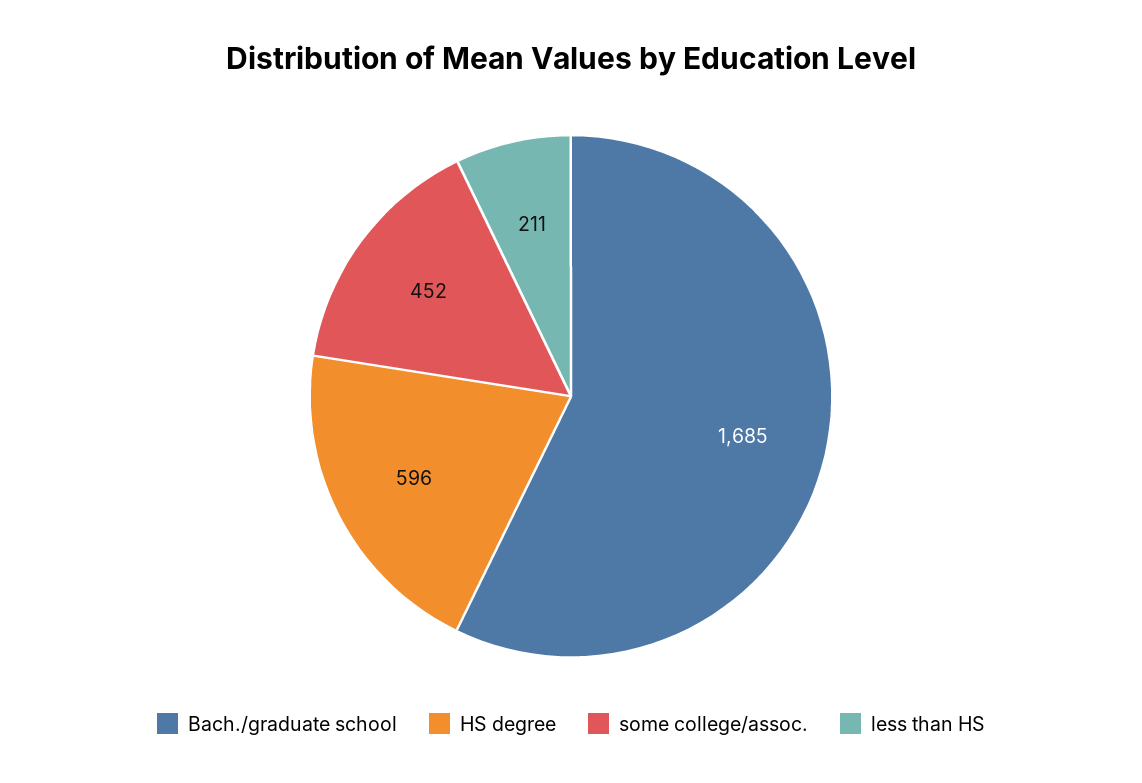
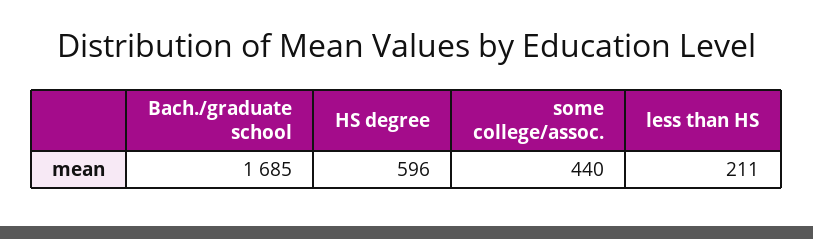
some college/assoc.: 452 -> 440

